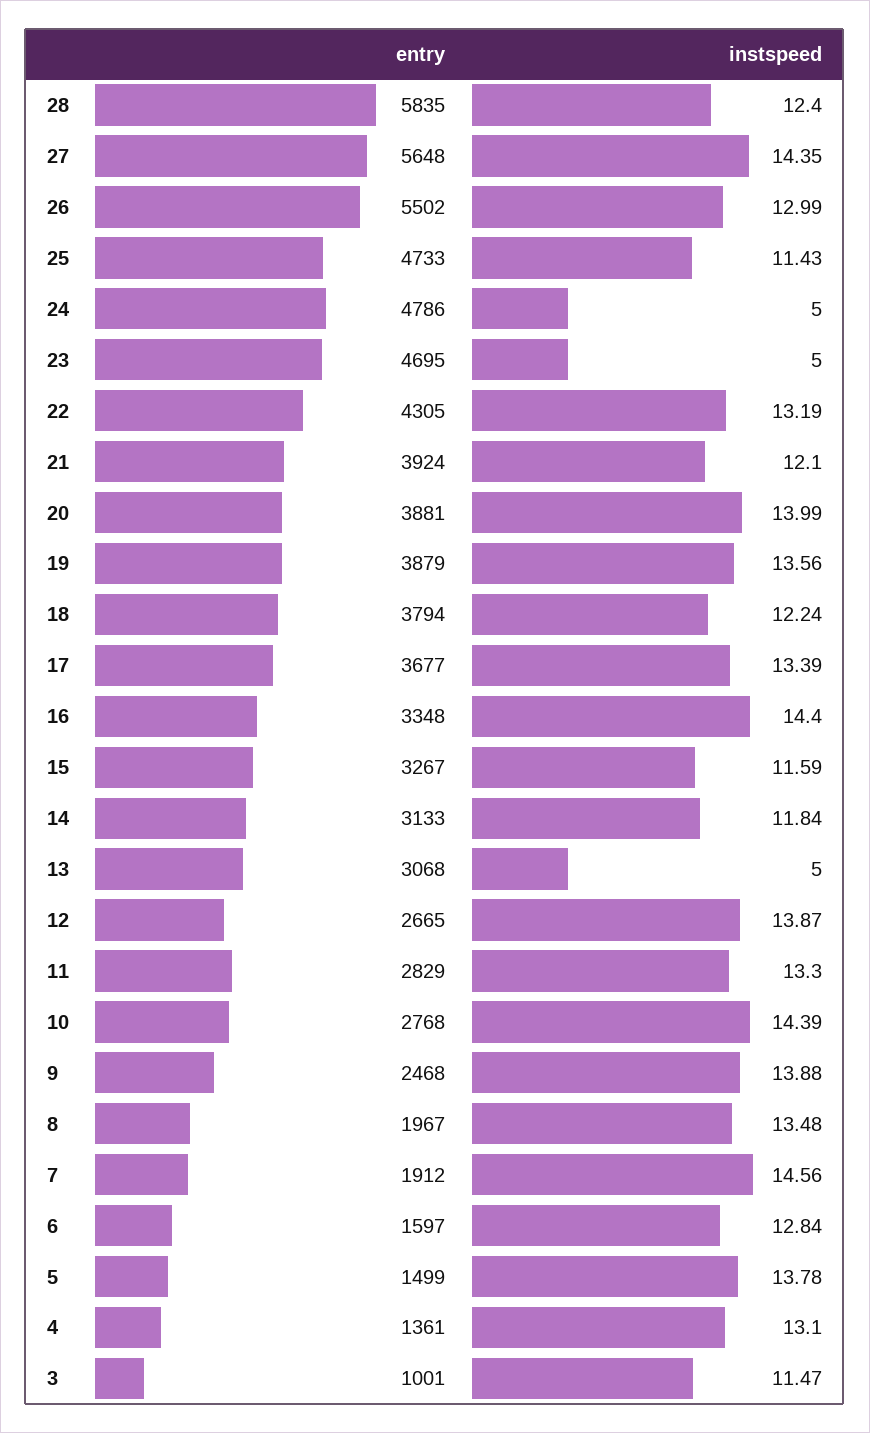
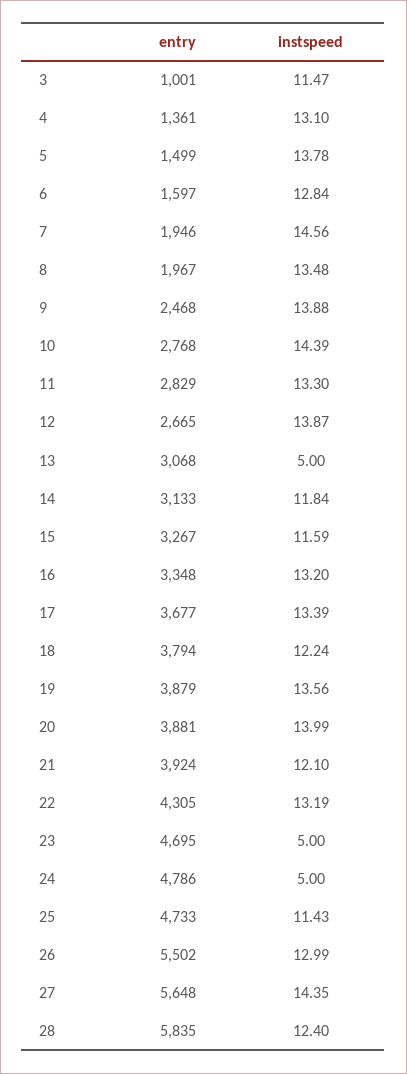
instspeed, 16: 14.4 -> 13.2
entry, 7: 1912 -> 1946

